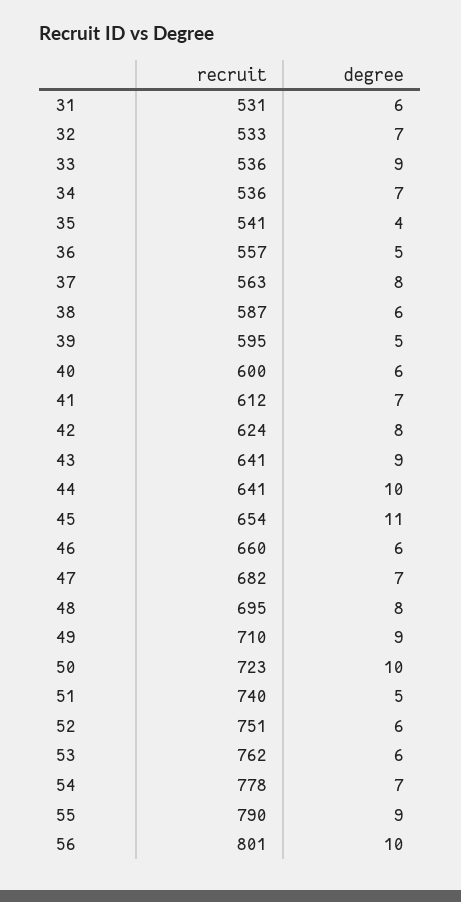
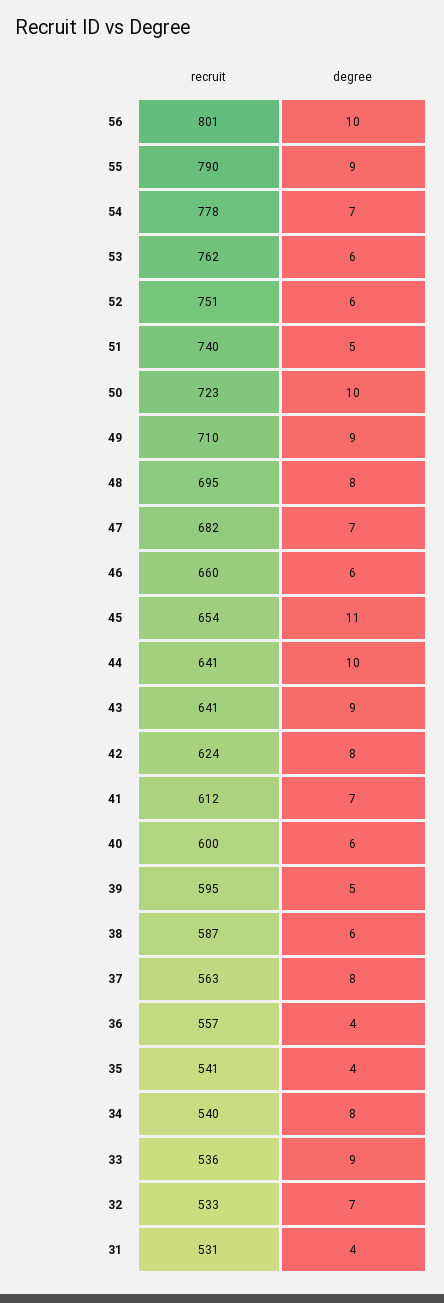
degree, 31: 6 -> 4
recruit, 34: 536 -> 540
degree, 34: 7 -> 8
degree, 36: 5 -> 4

